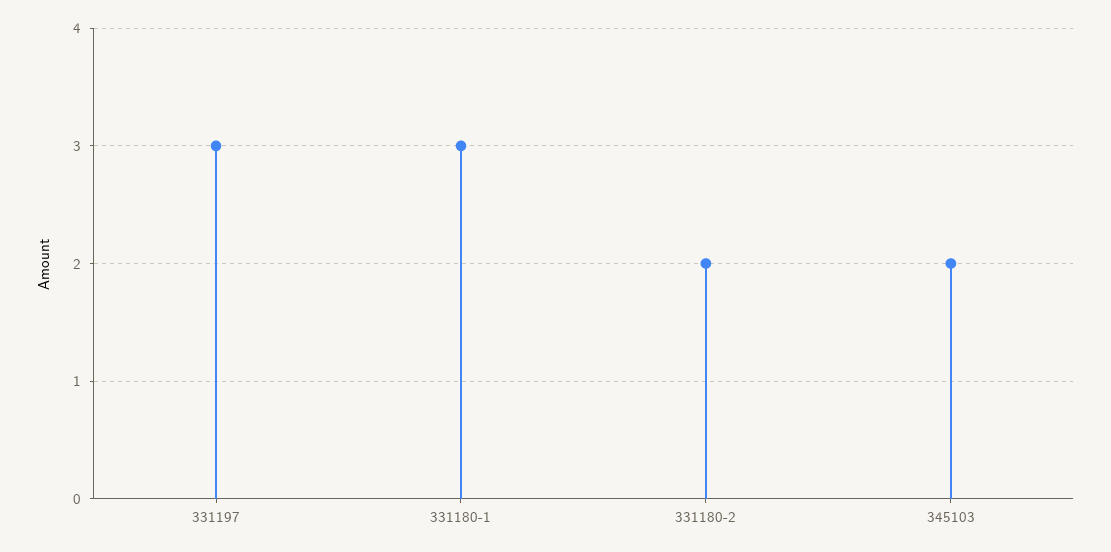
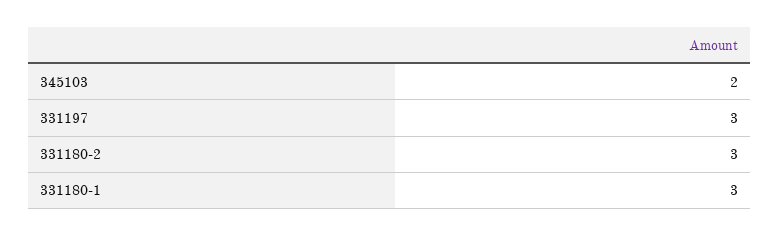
331180-2: 2 -> 3

